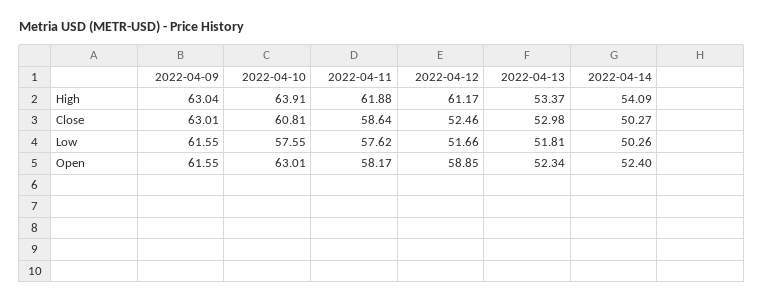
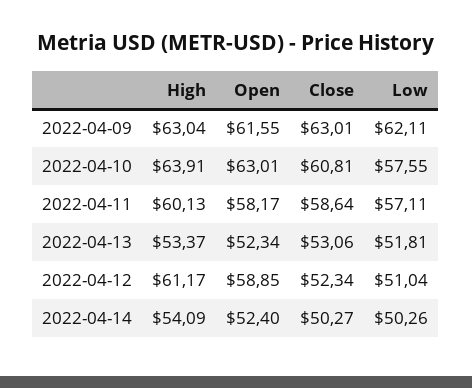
2022-04-11, High: 61.88 -> 60.13
2022-04-12, Close: 52.46 -> 52.34
2022-04-13, Close: 52.98 -> 53.06
2022-04-09, Low: 61.55 -> 62.11
2022-04-11, Low: 57.62 -> 57.11
2022-04-12, Low: 51.66 -> 51.04

